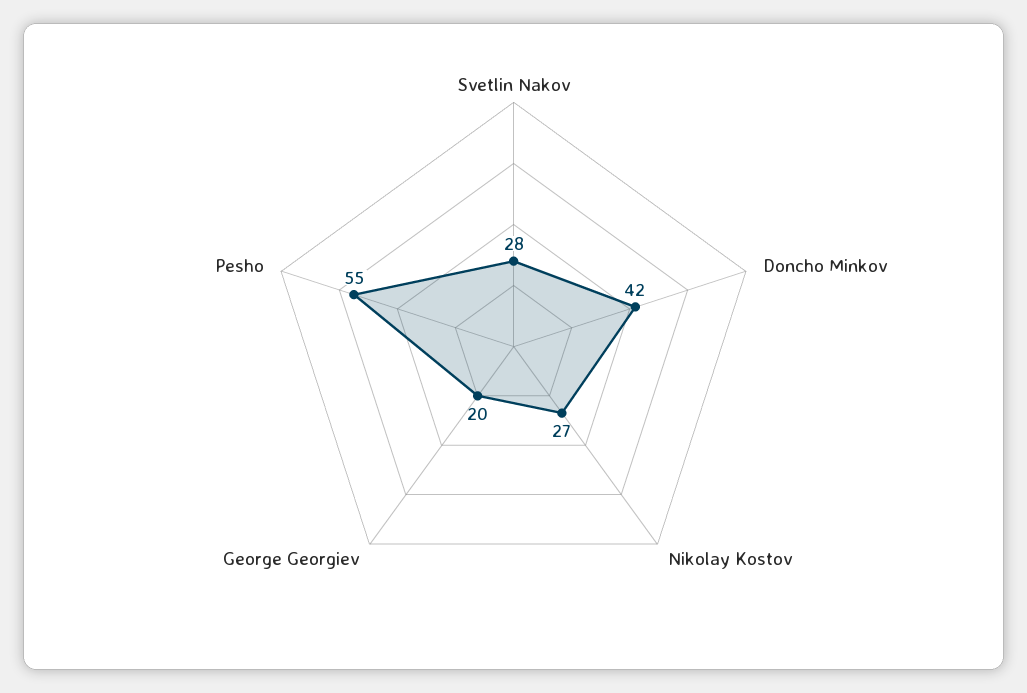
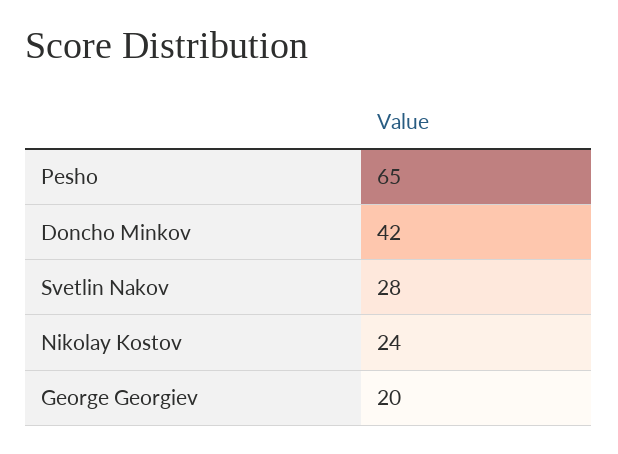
Nikolay Kostov: 27 -> 24
Pesho: 55 -> 65

